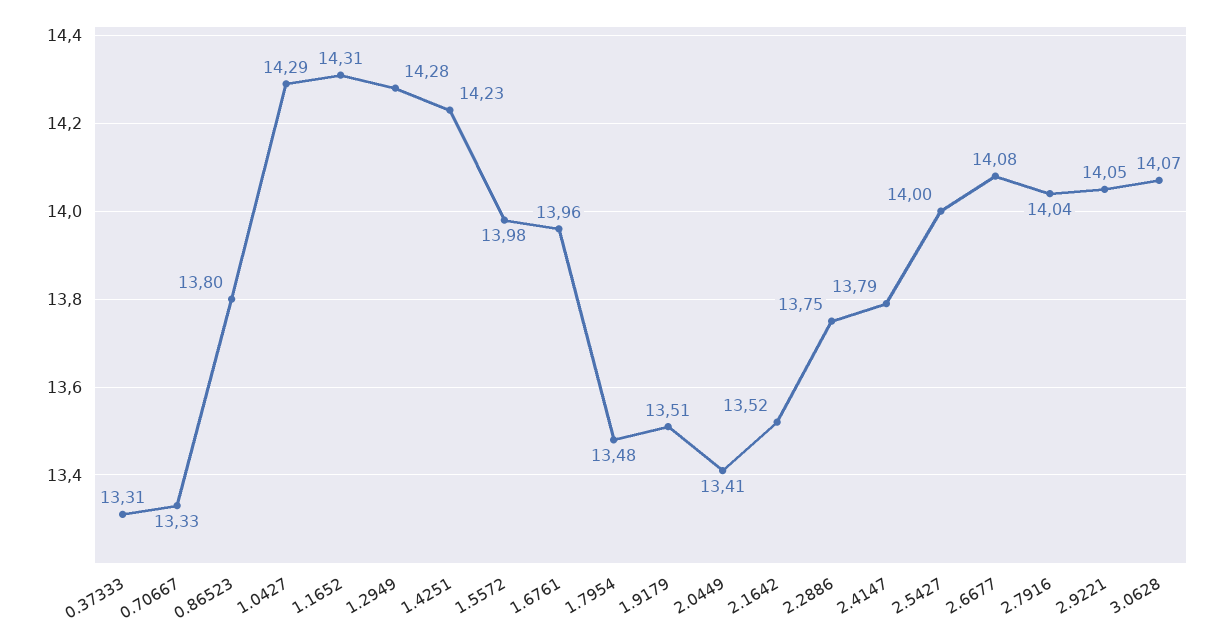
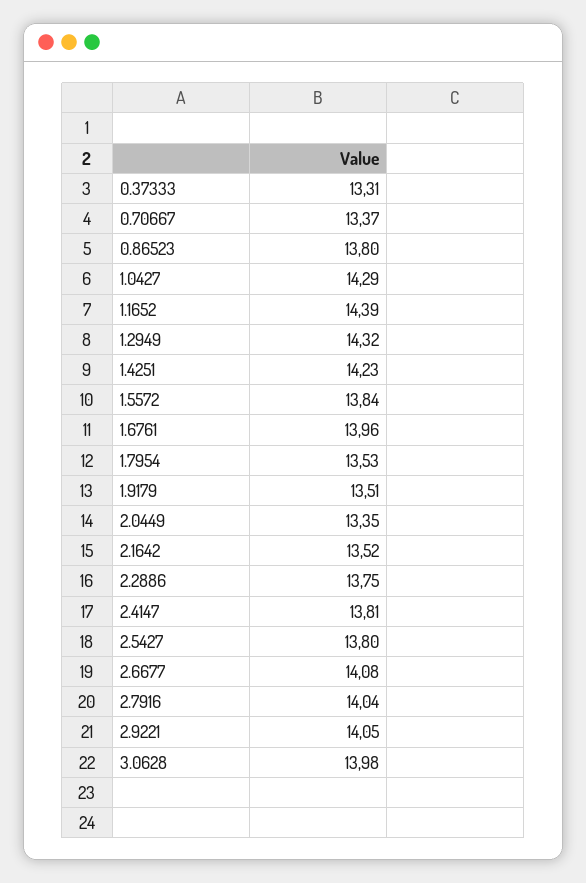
0.70667: 13.33 -> 13.37
1.1652: 14.31 -> 14.39
1.2949: 14.28 -> 14.32
1.5572: 13.98 -> 13.84
1.7954: 13.48 -> 13.53
2.0449: 13.41 -> 13.35
2.4147: 13.79 -> 13.81
2.5427: 14 -> 13.8
3.0628: 14.07 -> 13.98

